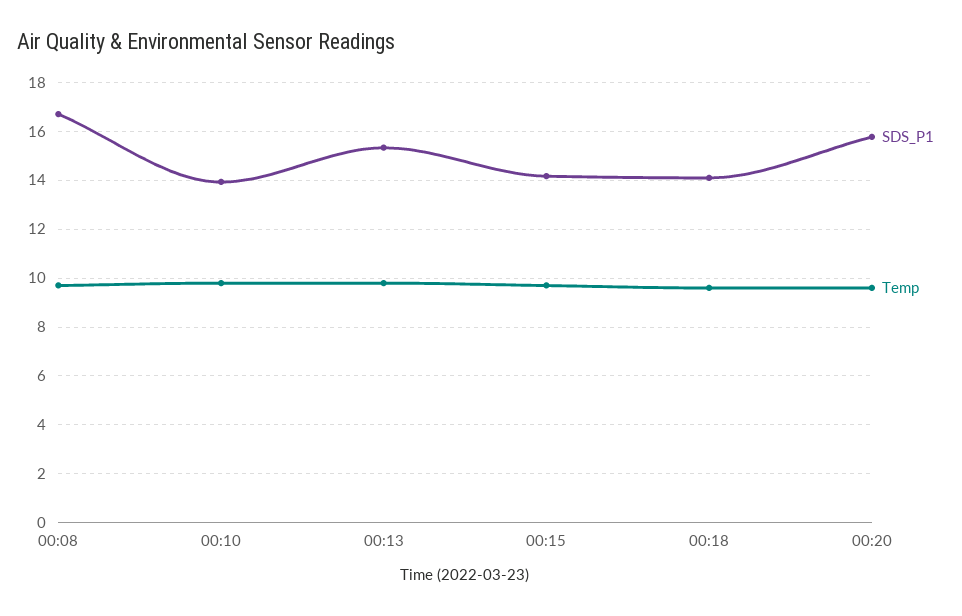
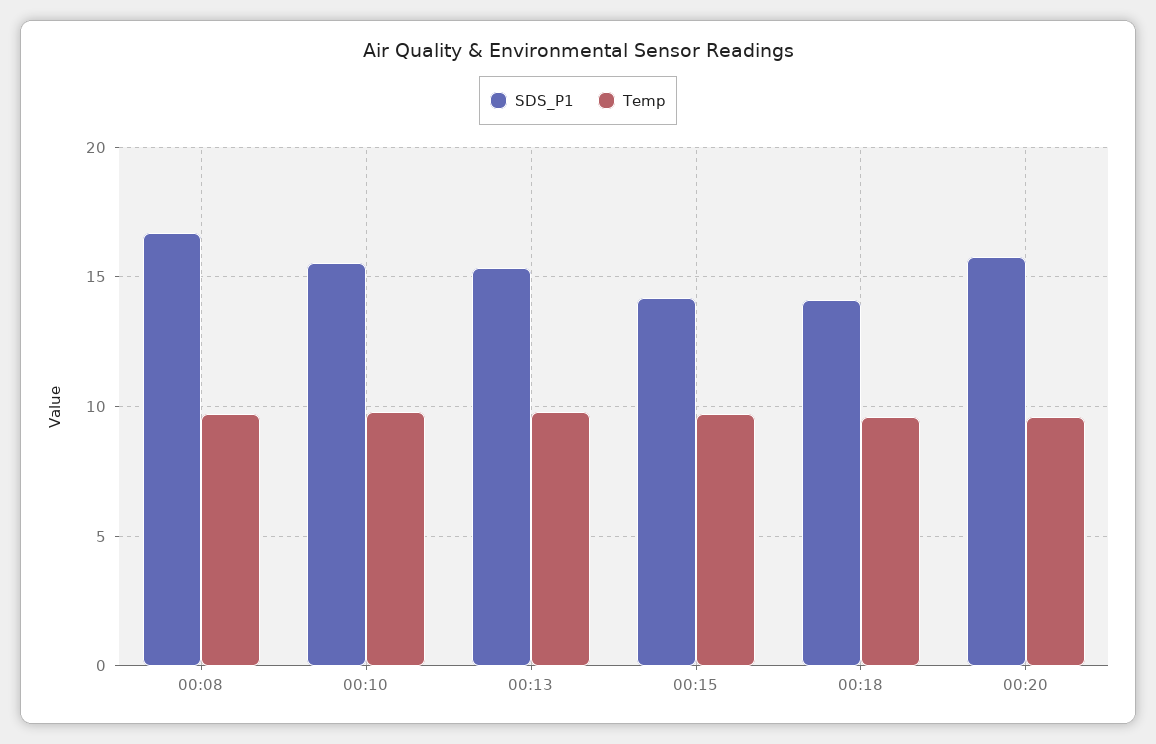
SDS_P1, 00:10: 14 -> 15.5

